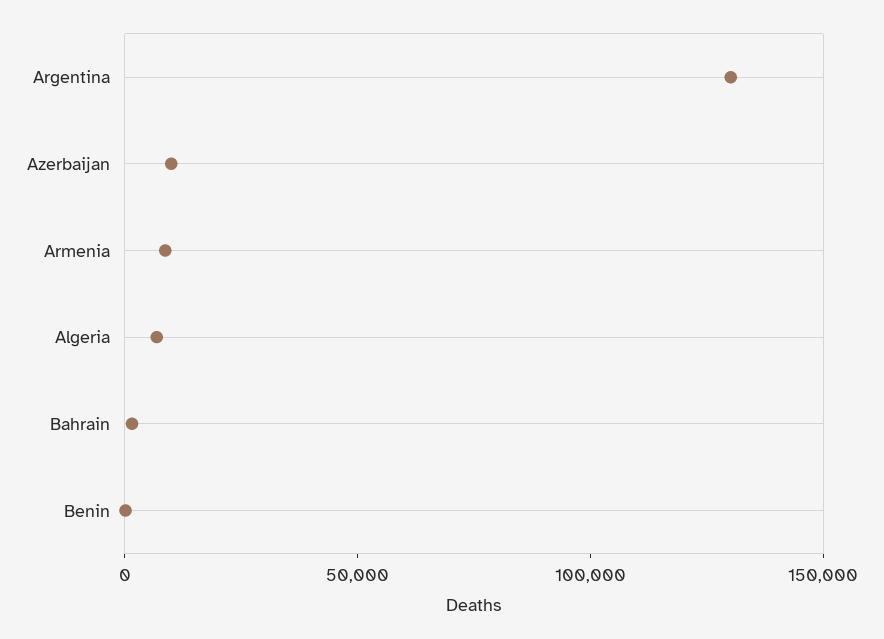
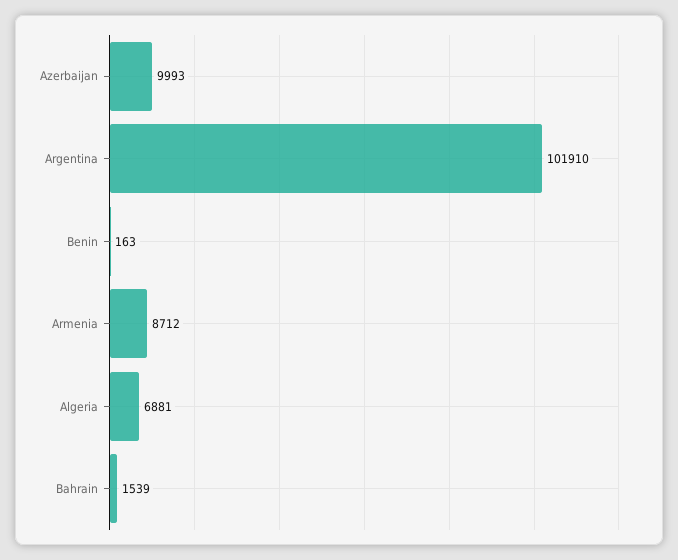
Argentina: 130000 -> 101910

